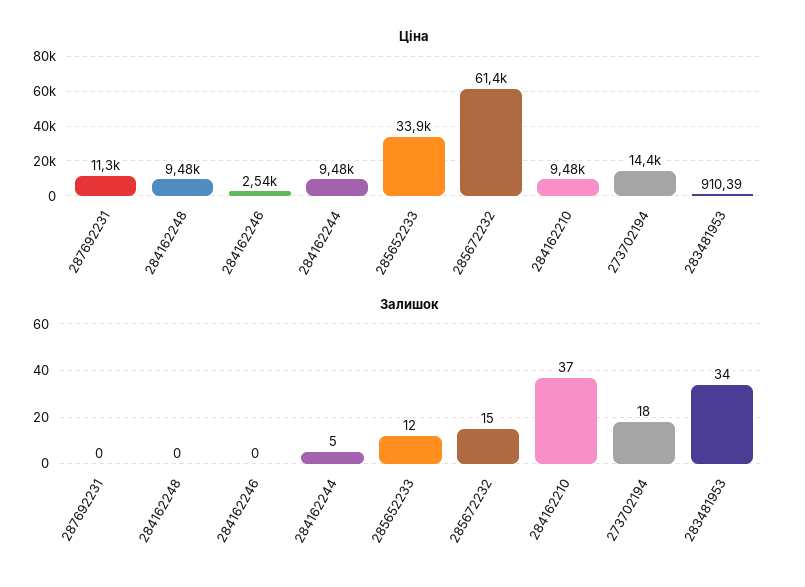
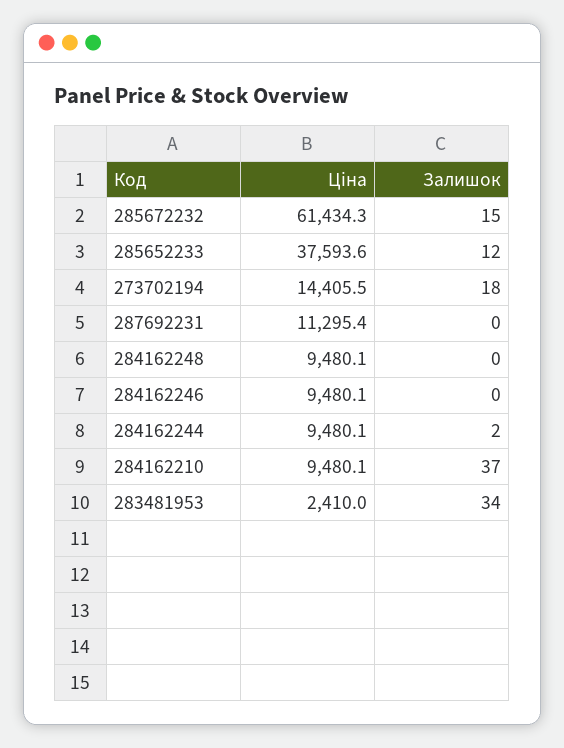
Ціна, 284162246: 2540 -> 9480.1
Ціна, 285652233: 33900 -> 37593.6
Ціна, 283481953: 910.39 -> 2410
Залишок, 284162244: 5 -> 2

